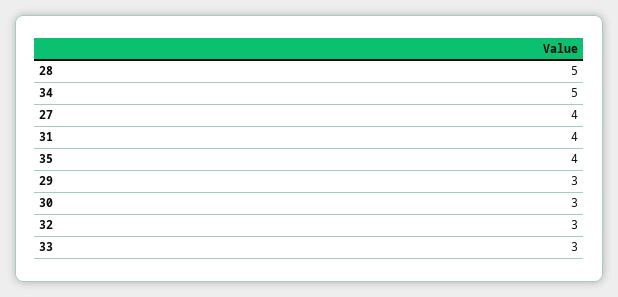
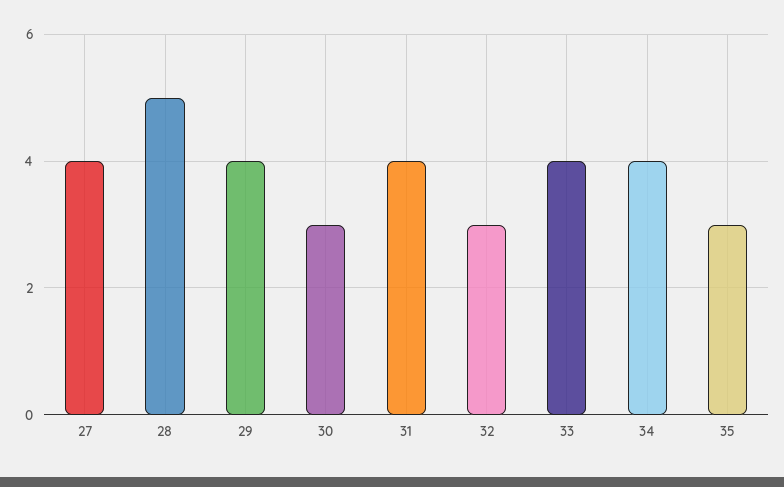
34: 5 -> 4
35: 4 -> 3
29: 3 -> 4
33: 3 -> 4

